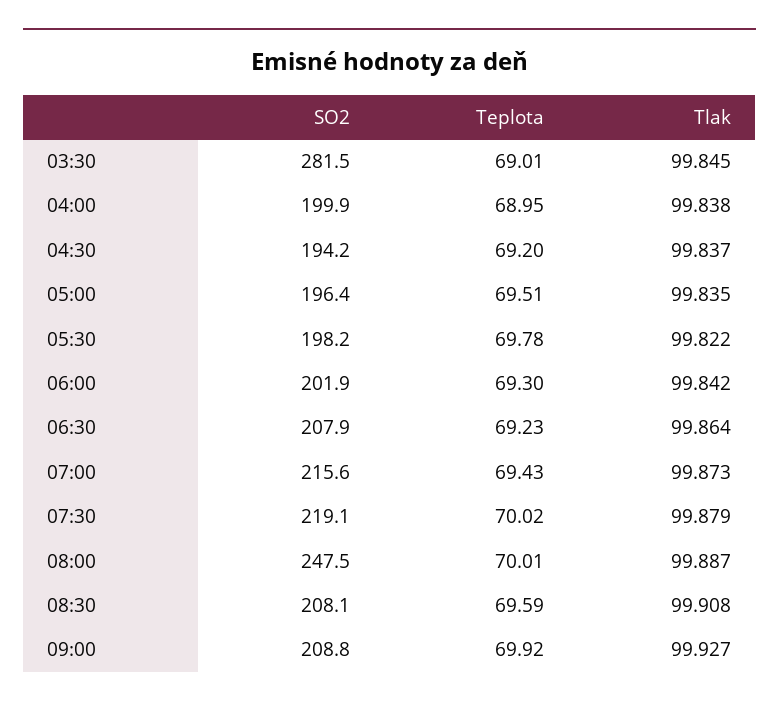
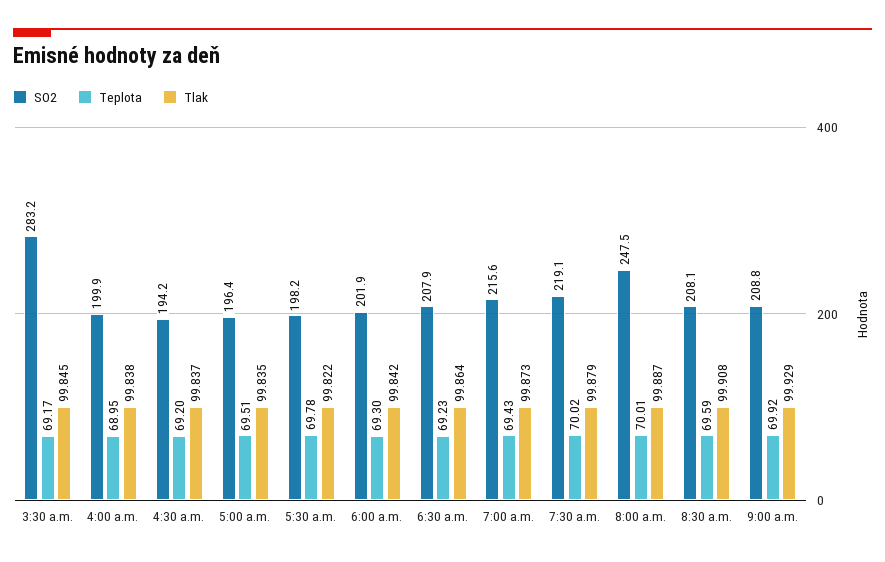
SO2, 03:30: 281.5 -> 283.2
Teplota, 03:30: 69.01 -> 69.17
Tlak, 09:00: 99.927 -> 99.929

